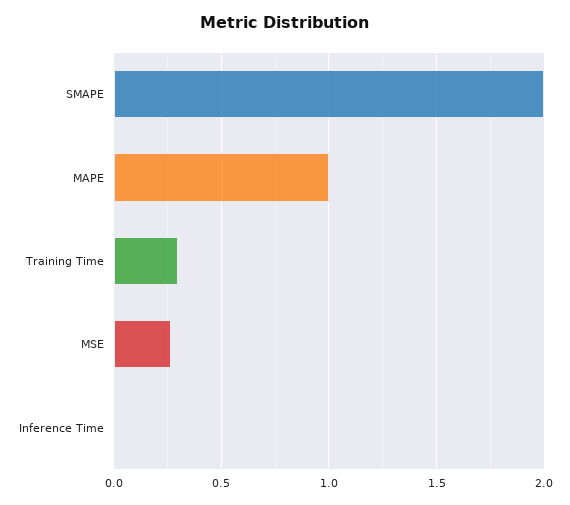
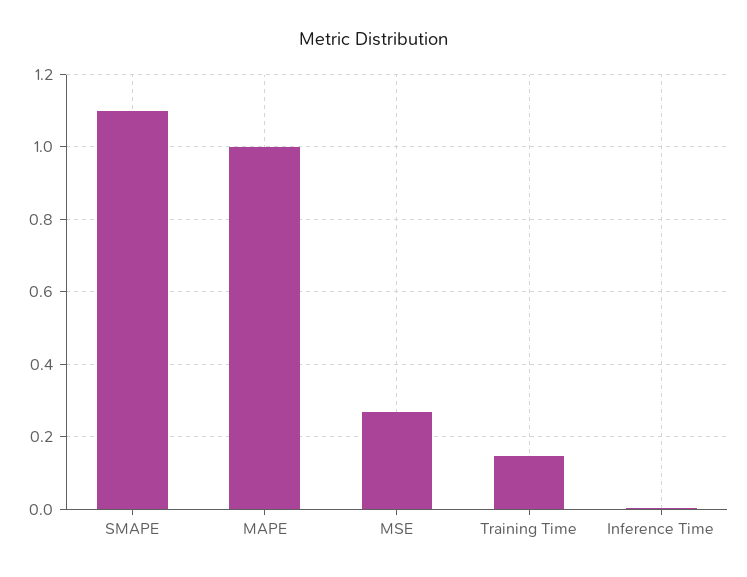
SMAPE: 2 -> 1.1
Training Time: 0.3 -> 0.14

